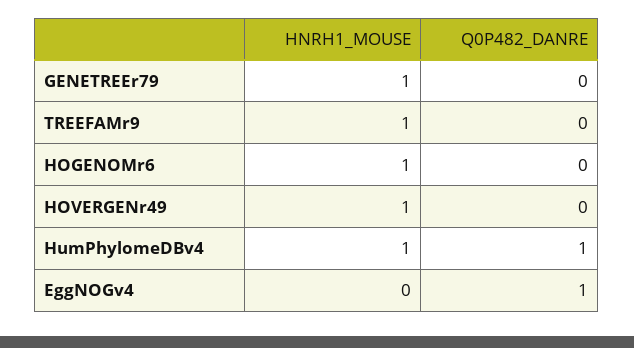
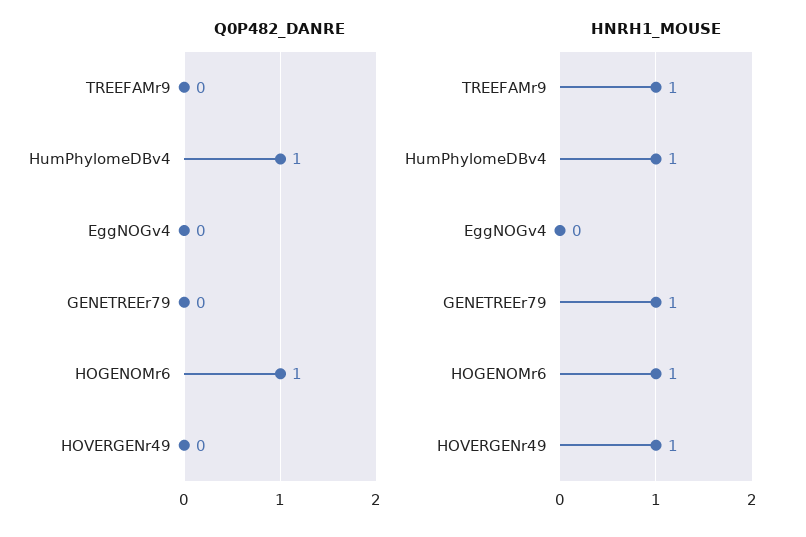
Q0P482_DANRE, HOGENOMr6: 0 -> 1
Q0P482_DANRE, EggNOGv4: 1 -> 0

